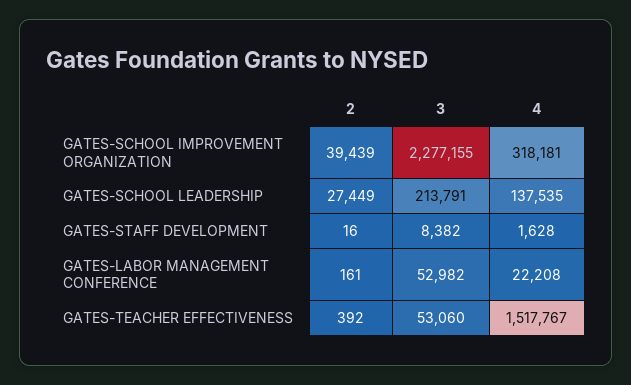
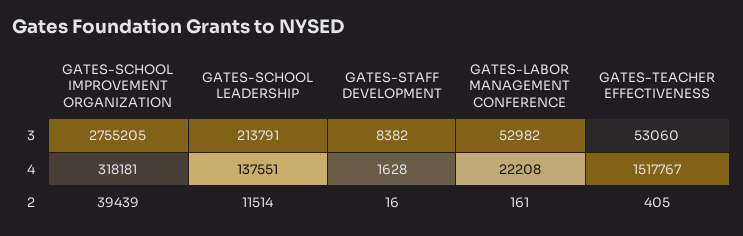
3, GATES-SCHOOL IMPROVEMENT ORGANIZATION: 2277155 -> 2755205
2, GATES-SCHOOL LEADERSHIP: 27449 -> 11514
4, GATES-SCHOOL LEADERSHIP: 137535 -> 137551
2, GATES-TEACHER EFFECTIVENESS: 392 -> 405

